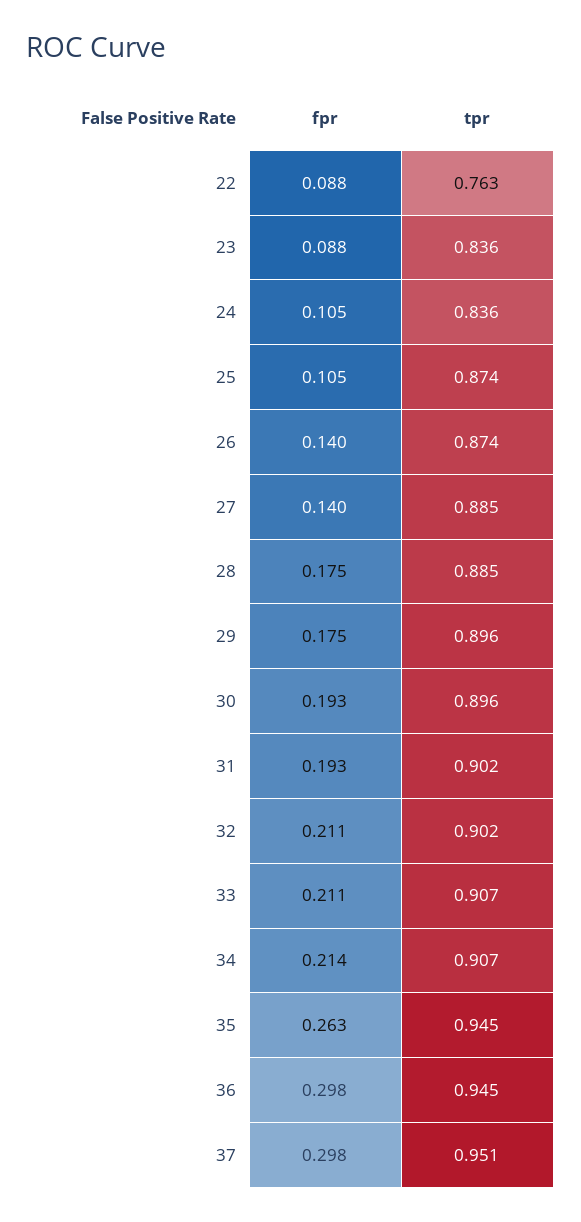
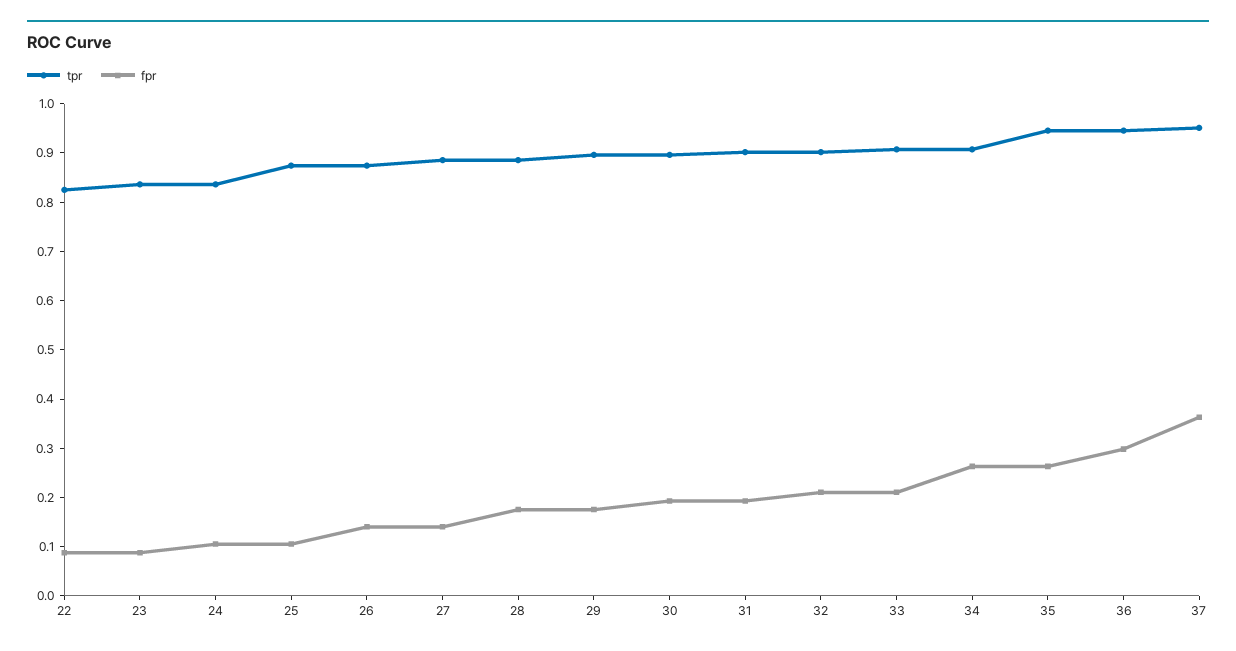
tpr, 22: 0.763 -> 0.82
fpr, 34: 0.214 -> 0.26
fpr, 37: 0.298 -> 0.36

